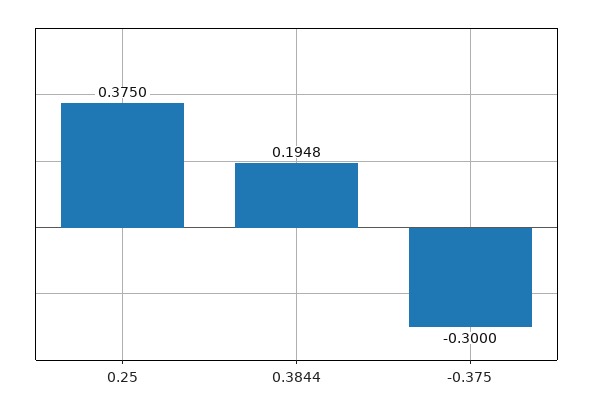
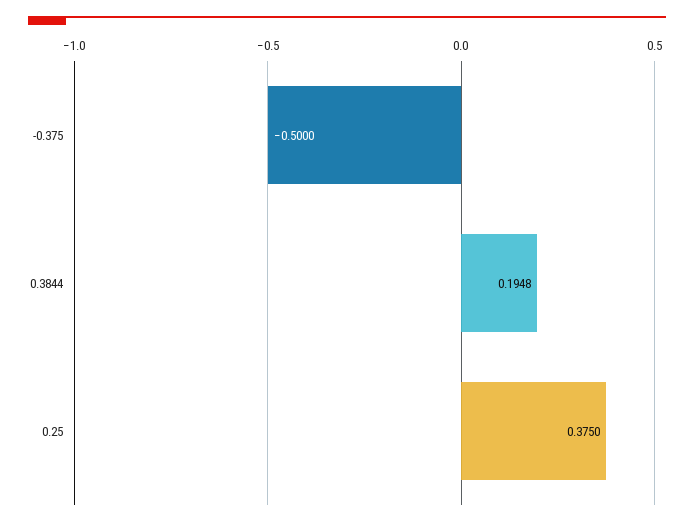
-0.375: -0.3 -> -0.5

